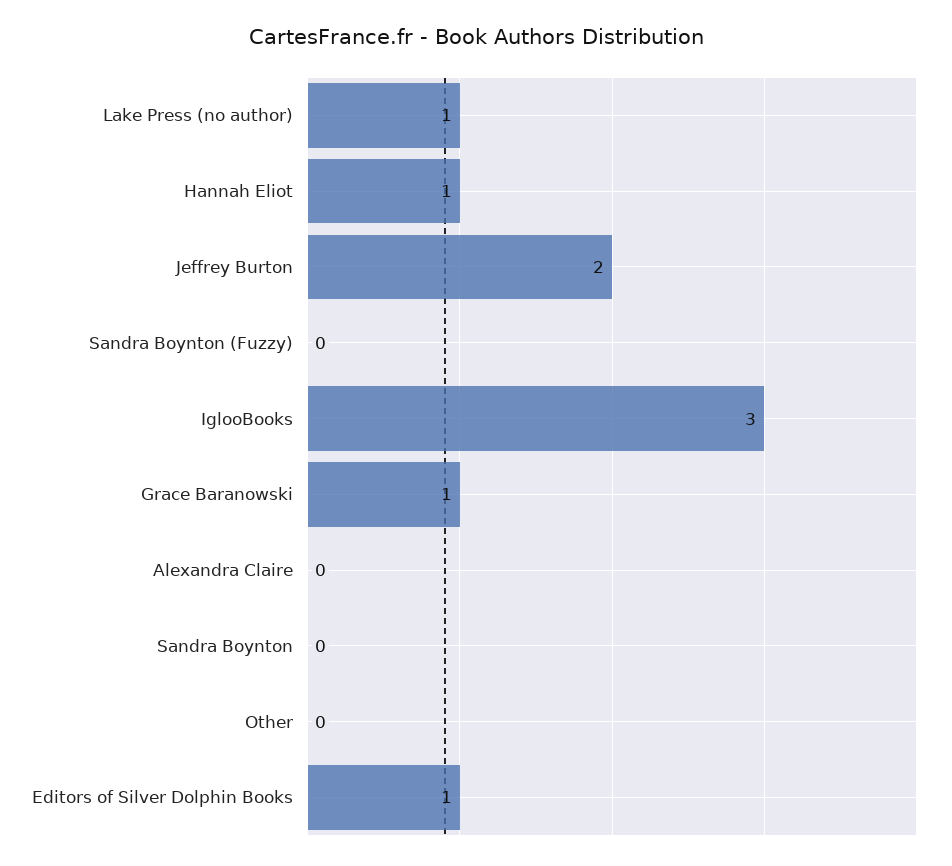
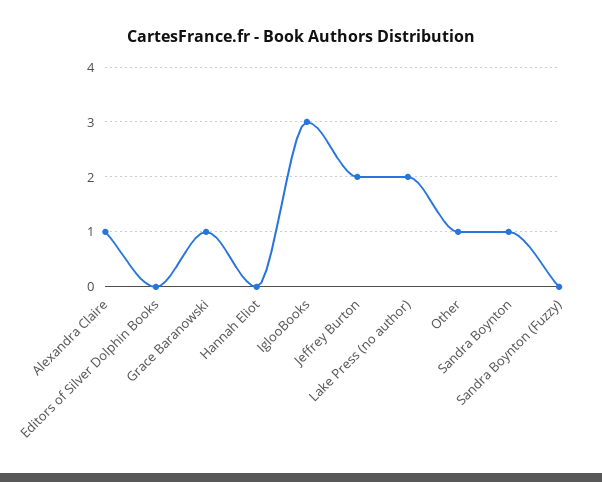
Lake Press (no author): 1 -> 2
Hannah Eliot: 1 -> 0
Alexandra Claire: 0 -> 1
Sandra Boynton: 0 -> 1
Other: 0 -> 1
Editors of Silver Dolphin Books: 1 -> 0

